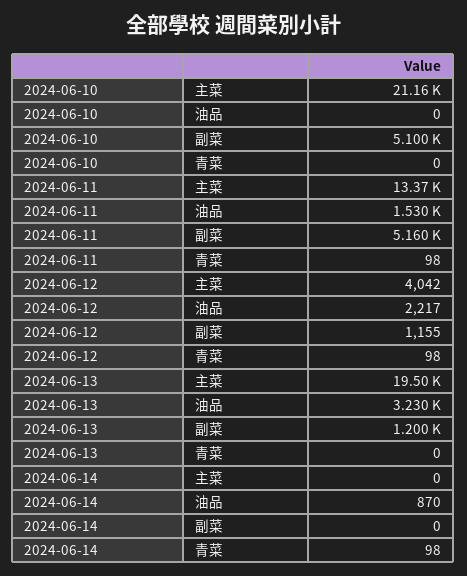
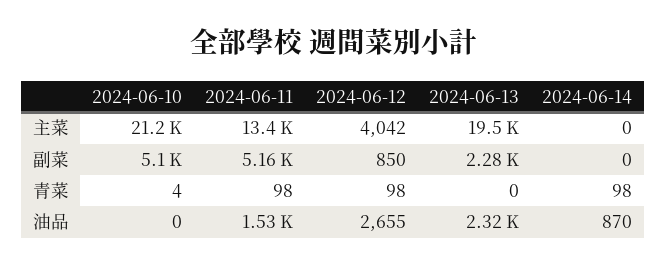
2024-06-10, 青菜: 0 -> 4
2024-06-12, 油品: 2217 -> 2655
2024-06-12, 副菜: 1155 -> 850
2024-06-13, 油品: 3230 -> 2320
2024-06-13, 副菜: 1200 -> 2280

